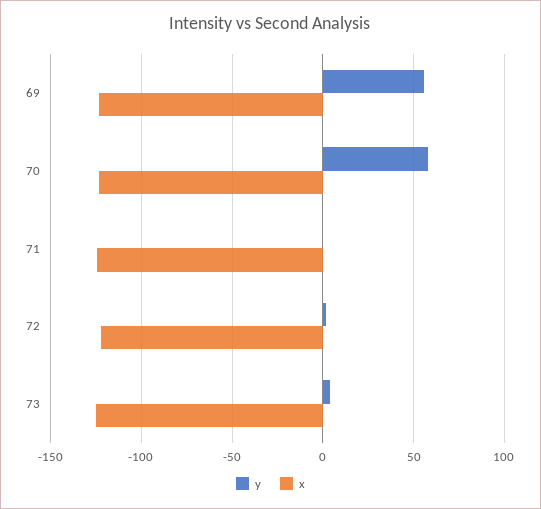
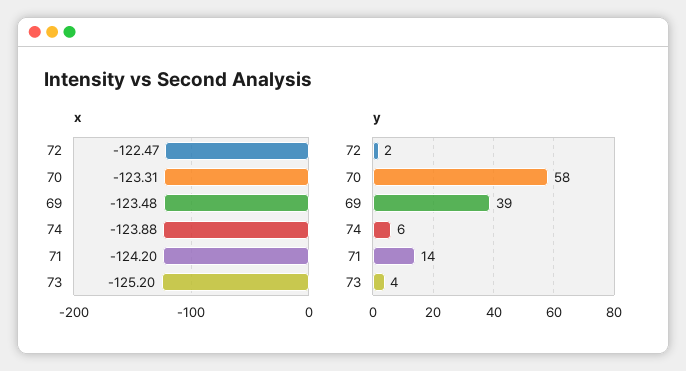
y, 69: 55 -> 39
y, 71: 0 -> 14
x, 74: none -> -123.88
y, 74: none -> 6

